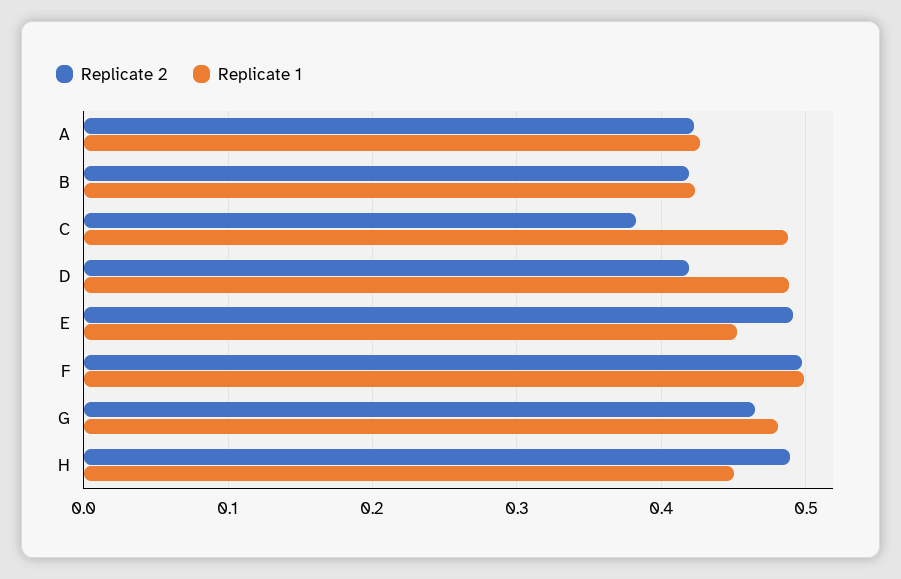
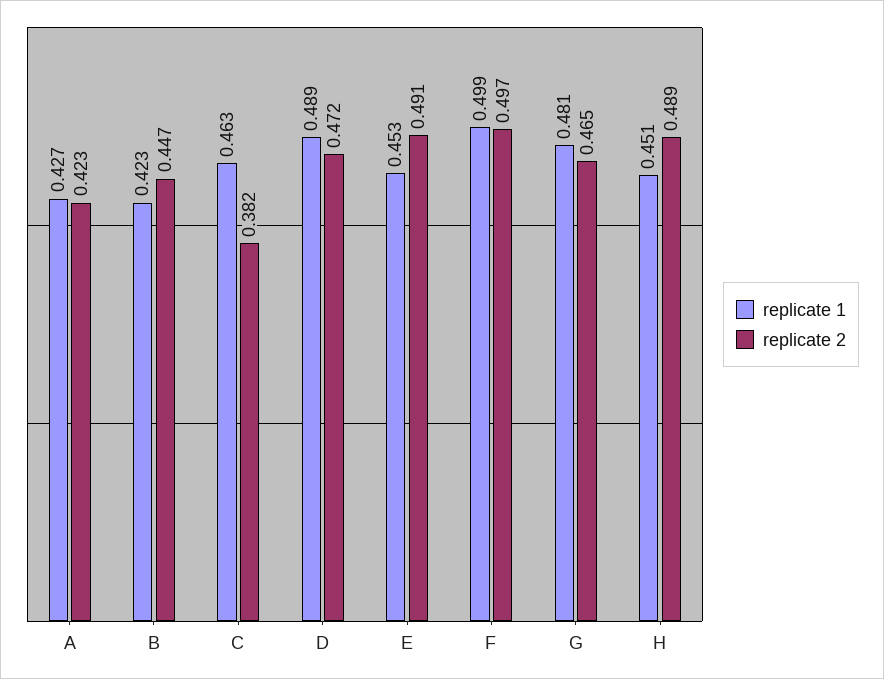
Replicate 2, B: 0.42 -> 0.447
Replicate 1, C: 0.49 -> 0.463
Replicate 2, D: 0.42 -> 0.472

